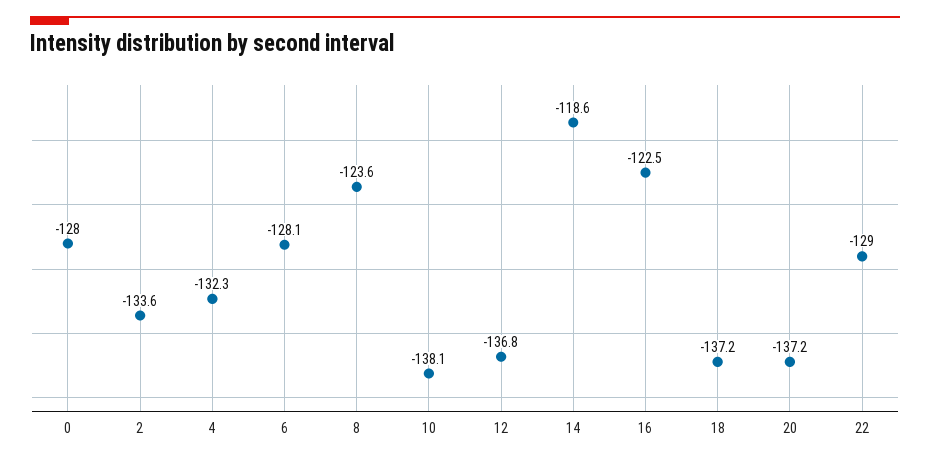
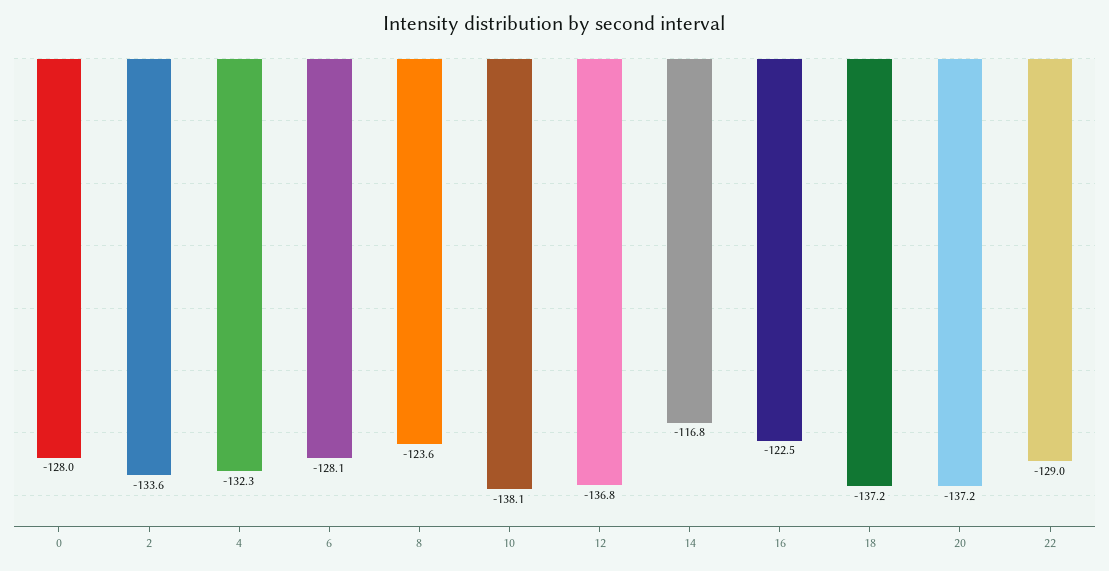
14: -118.6 -> -116.8

